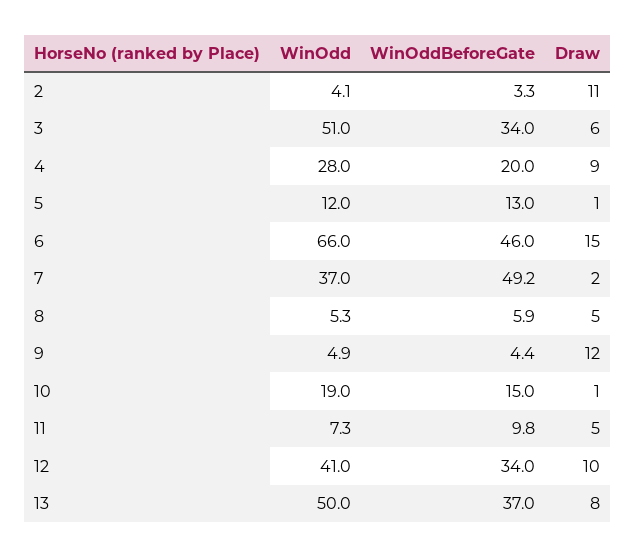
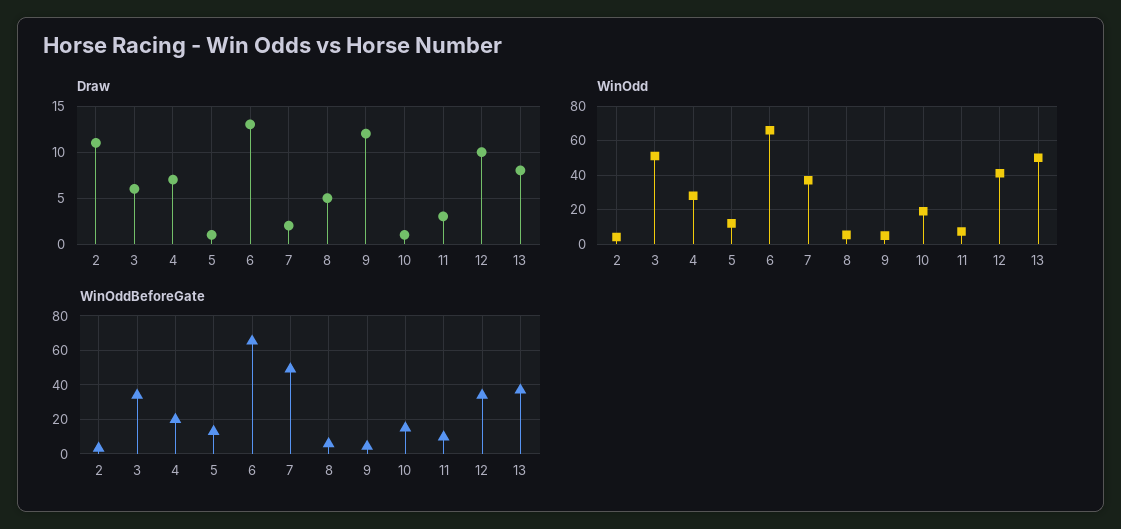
Draw, 4: 9 -> 7
WinOddBeforeGate, 6: 46 -> 65
Draw, 6: 15 -> 13
Draw, 11: 5 -> 3

